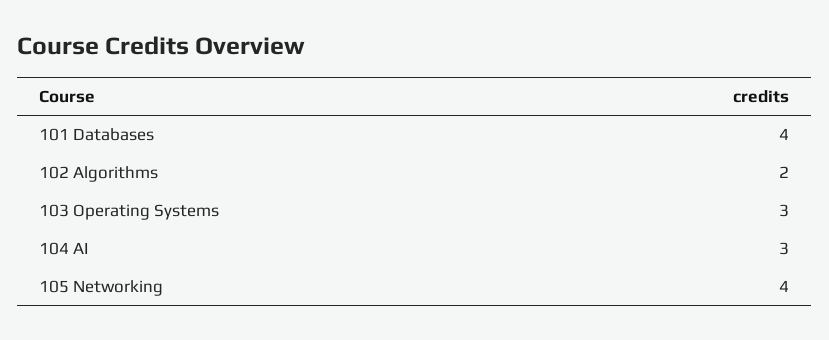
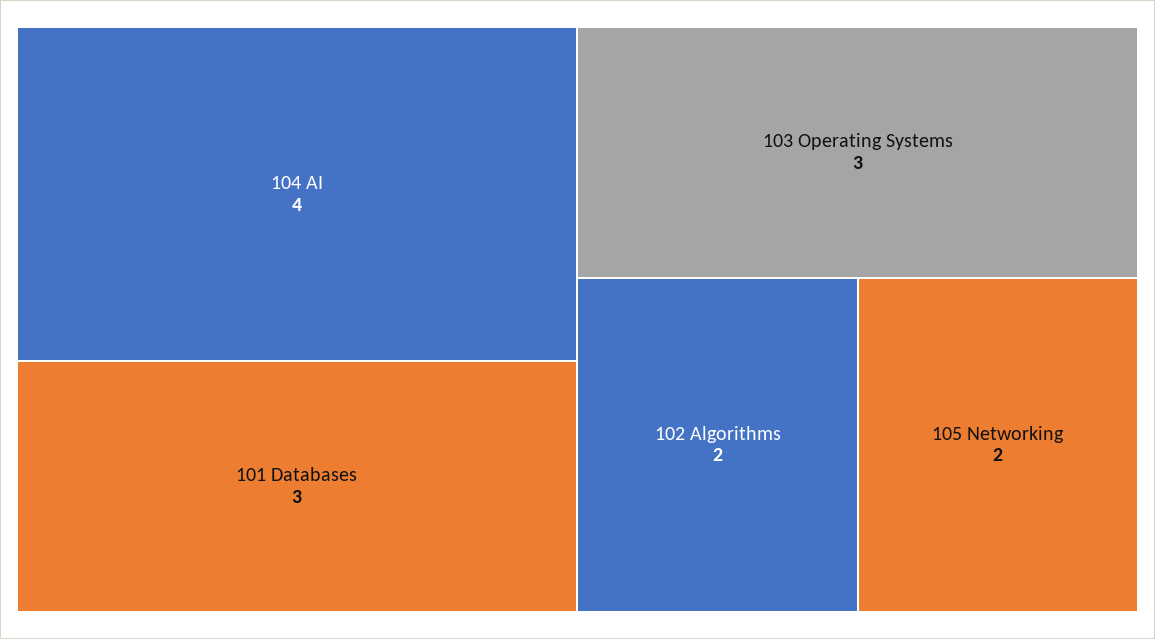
101 Databases: 4 -> 3
104 AI: 3 -> 4
105 Networking: 4 -> 2

